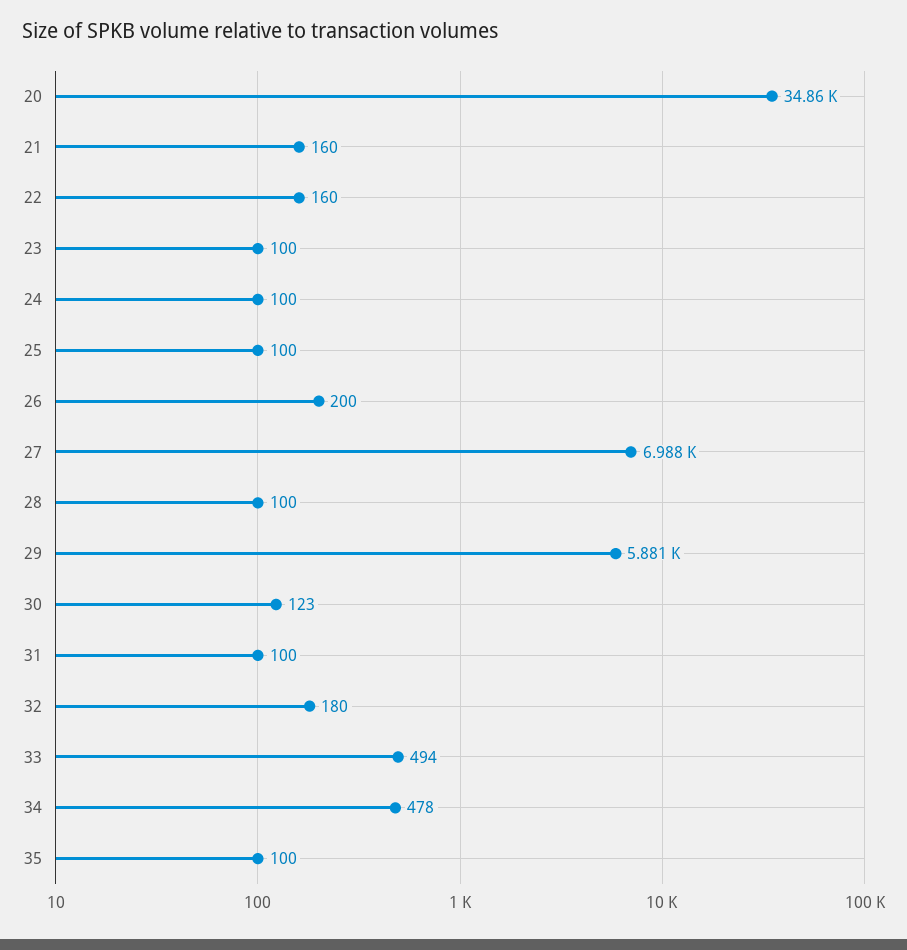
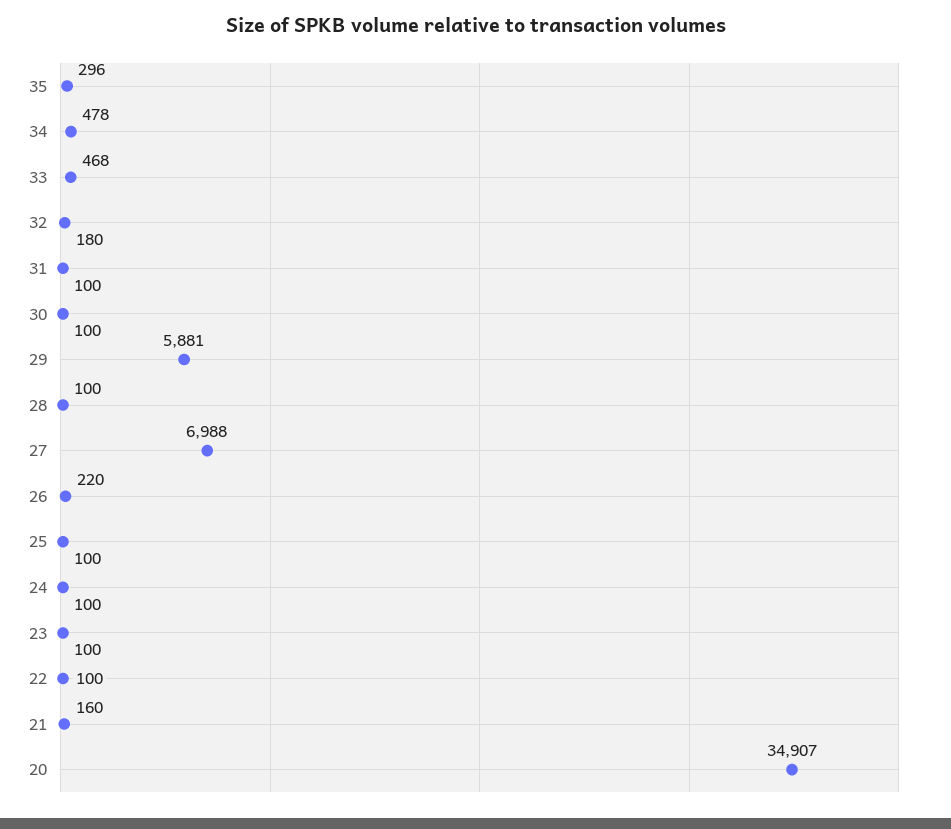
20: 34860 -> 34907
22: 160 -> 100
26: 200 -> 220
30: 123 -> 100
33: 494 -> 468
35: 100 -> 296

